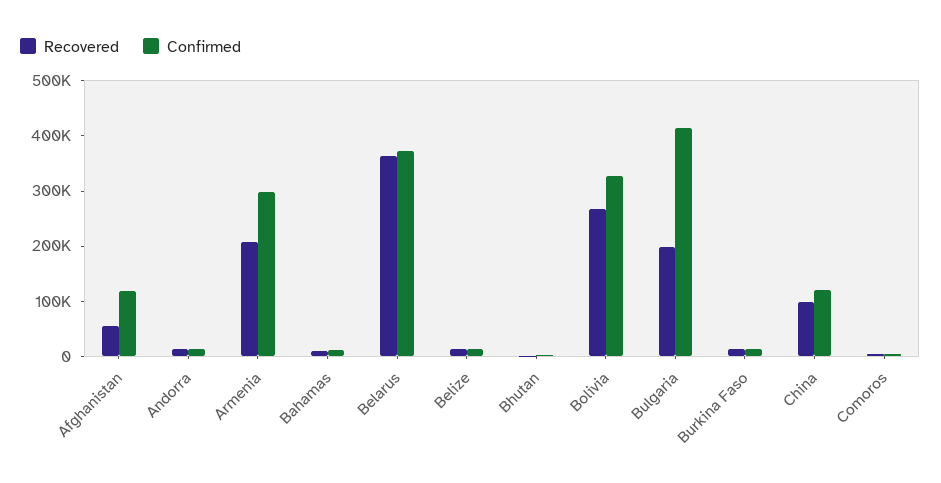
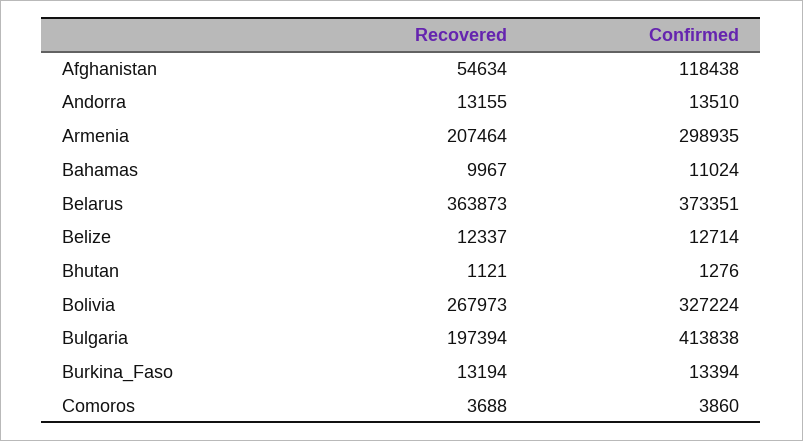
Recovered, China: 100000 -> none
Confirmed, China: 120000 -> none

